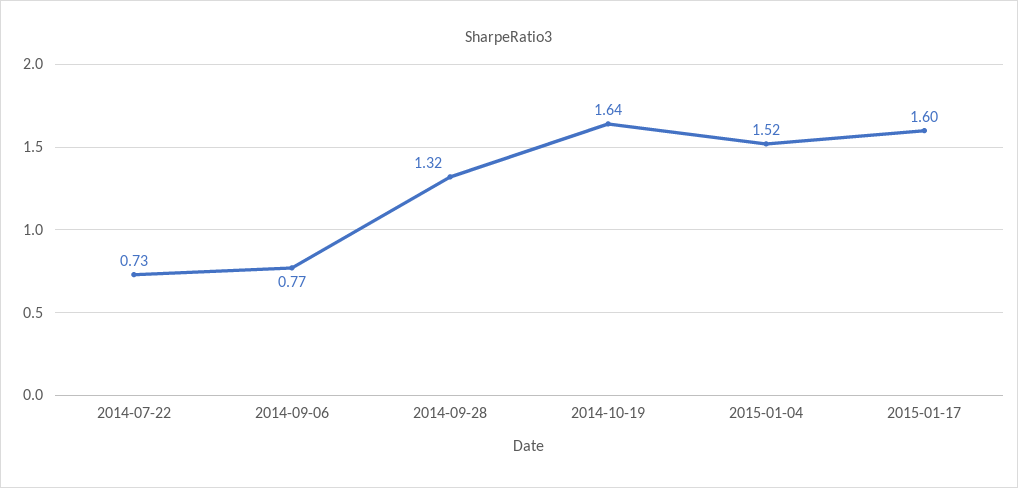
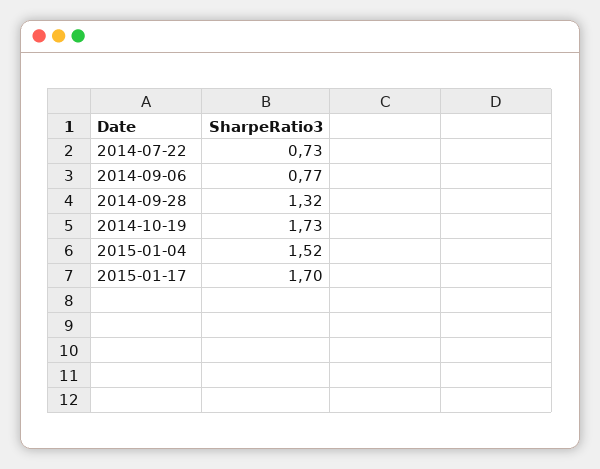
2014-10-19: 1.64 -> 1.73
2015-01-17: 1.6 -> 1.7

